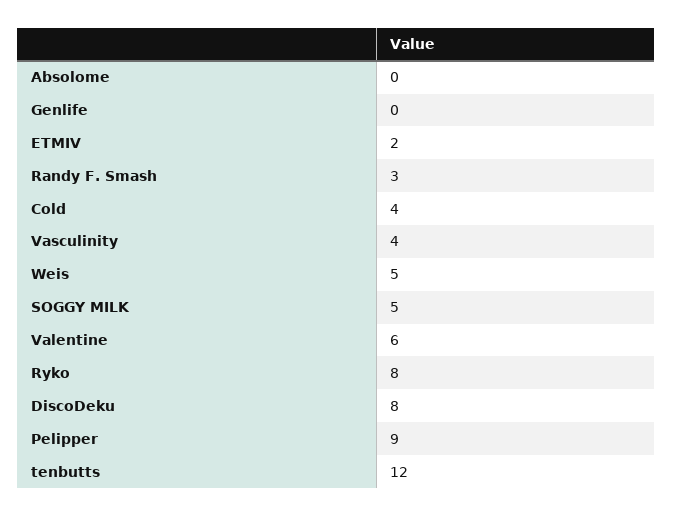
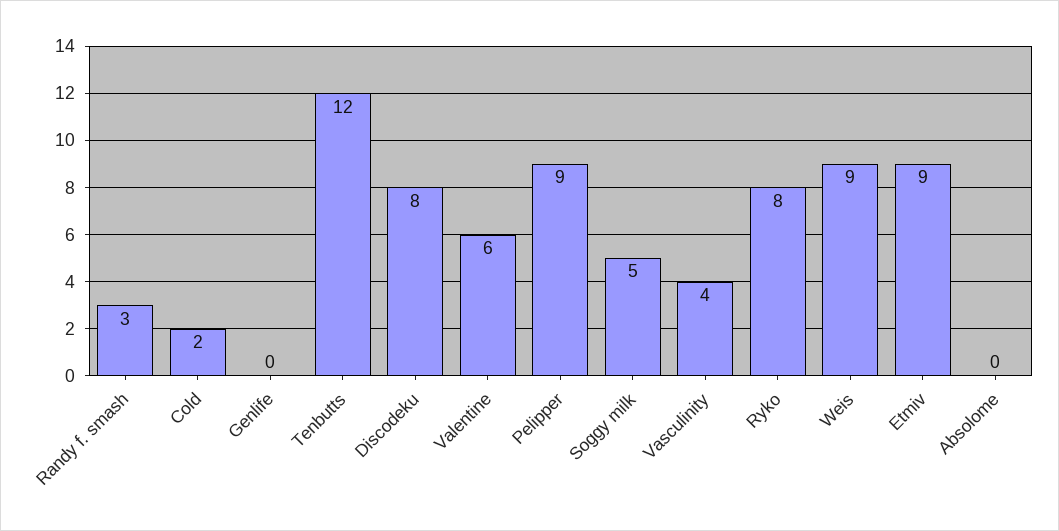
ETMIV: 2 -> 9
Cold: 4 -> 2
Weis: 5 -> 9

